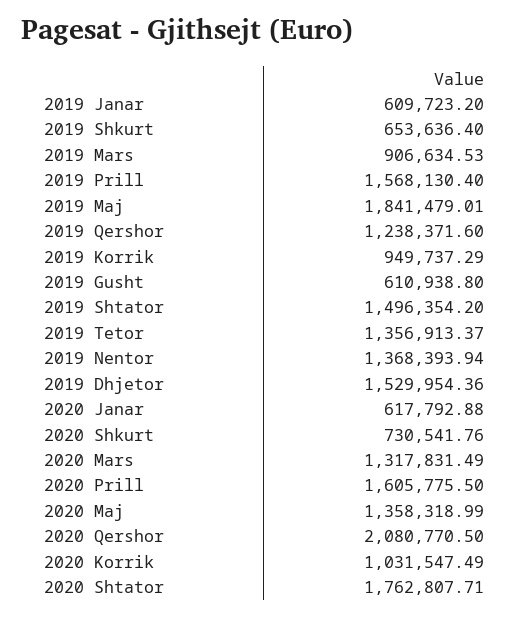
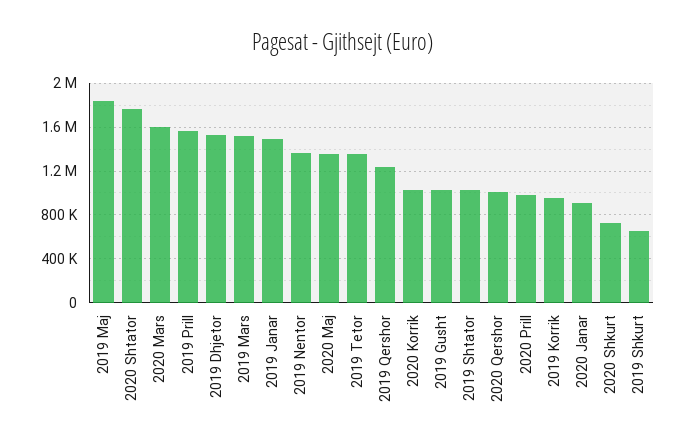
2019 Janar: 609723.2 -> 1500000
2019 Mars: 906634.53 -> 1500000
2019 Gusht: 610938.8 -> 1000000
2019 Shtator: 1496354.2 -> 1000000
2020 Janar: 617792.88 -> 900000
2020 Mars: 1317831.49 -> 1600000
2020 Prill: 1605775.5 -> 1000000
2020 Qershor: 2080770.5 -> 1000000

